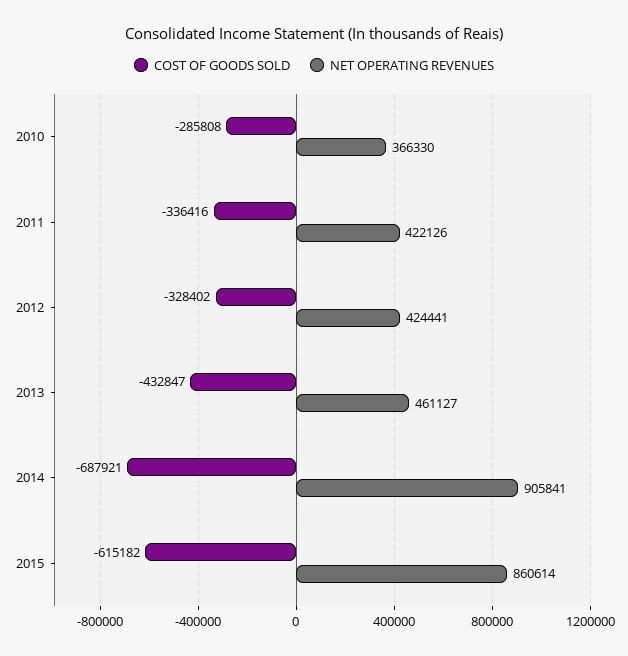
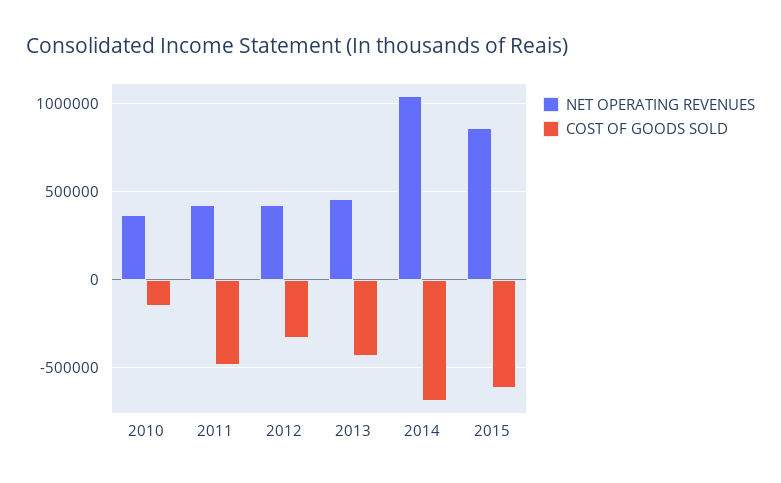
COST OF GOODS SOLD, 2010: -285808 -> -150000
COST OF GOODS SOLD, 2011: -336416 -> -500000
NET OPERATING REVENUES, 2014: 905841 -> 1050000

